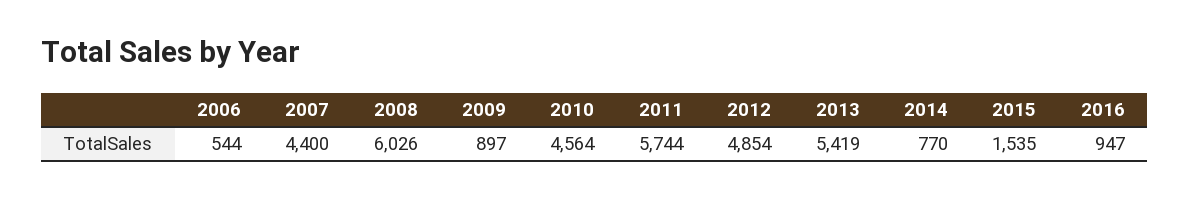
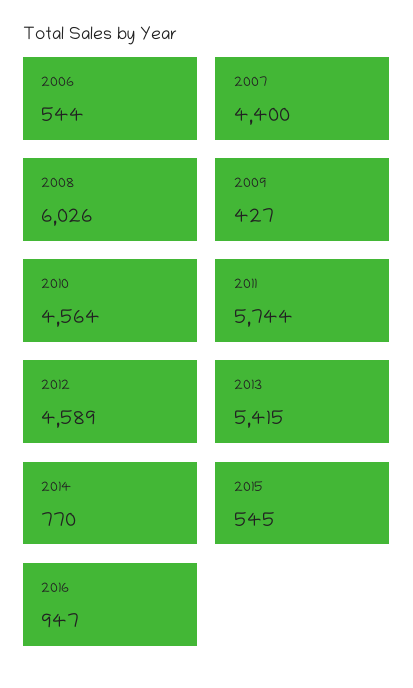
2009: 897 -> 427
2012: 4854 -> 4589
2013: 5419 -> 5415
2015: 1535 -> 545

